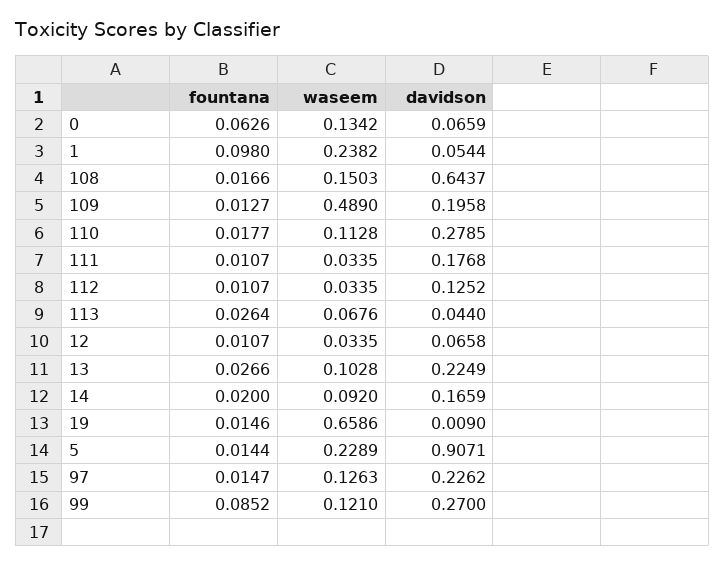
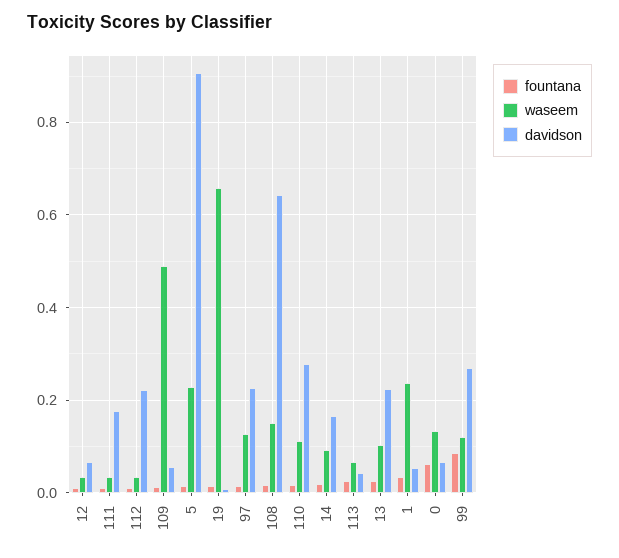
fountana, 1: 0.098 -> 0.04
davidson, 109: 0.1958 -> 0.06
davidson, 112: 0.1252 -> 0.22

